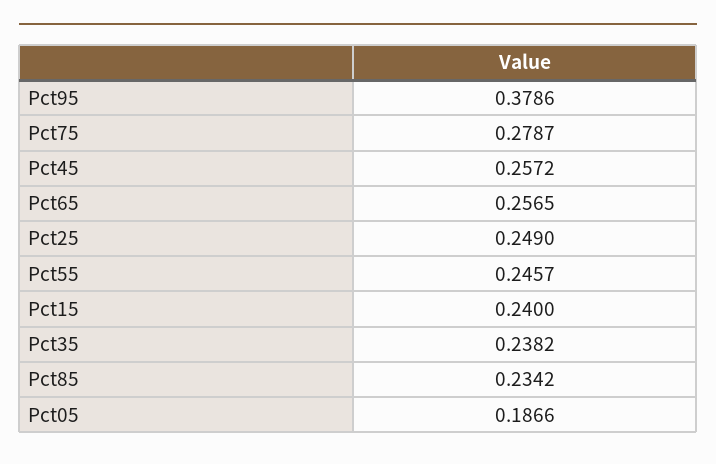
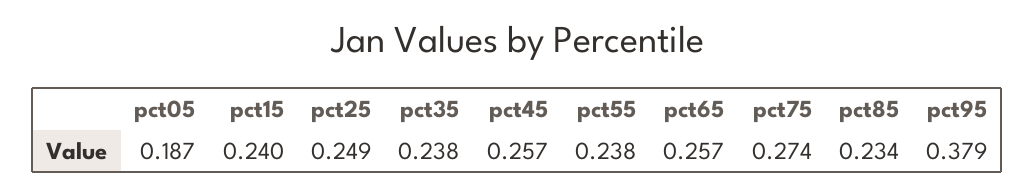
Pct75: 0.2787 -> 0.274
Pct55: 0.2457 -> 0.238

